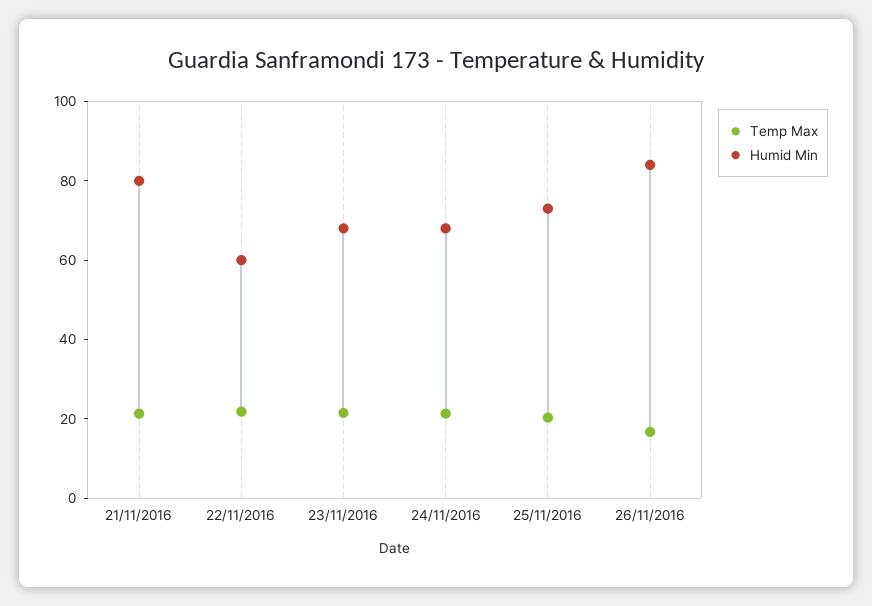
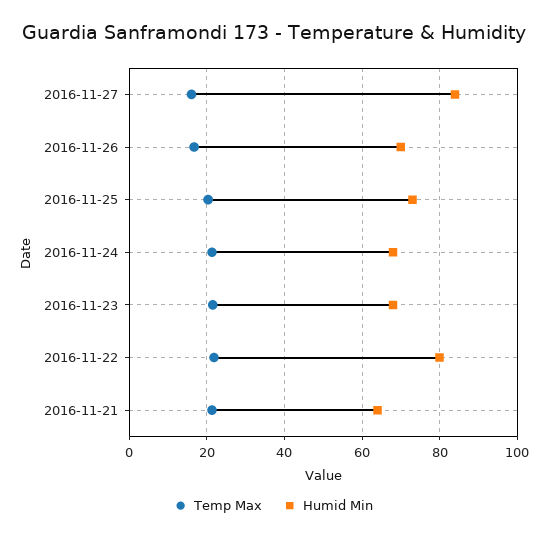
Humid Min, 21/11/2016: 80 -> 64
Humid Min, 22/11/2016: 60 -> 80
Humid Min, 26/11/2016: 85 -> 70
Temp Max, 2016-11-27: none -> 16
Humid Min, 2016-11-27: none -> 84

